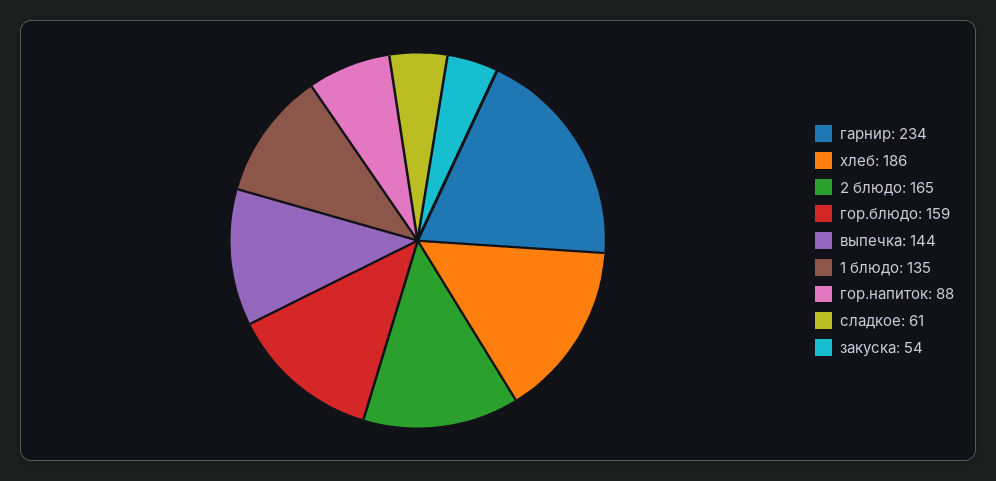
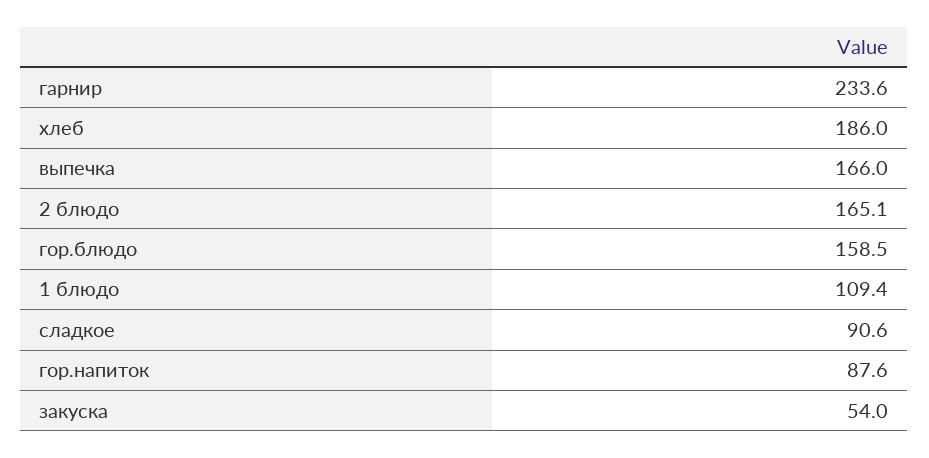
выпечка: 144 -> 166
1 блюдо: 135 -> 109.4
сладкое: 61 -> 90.6

